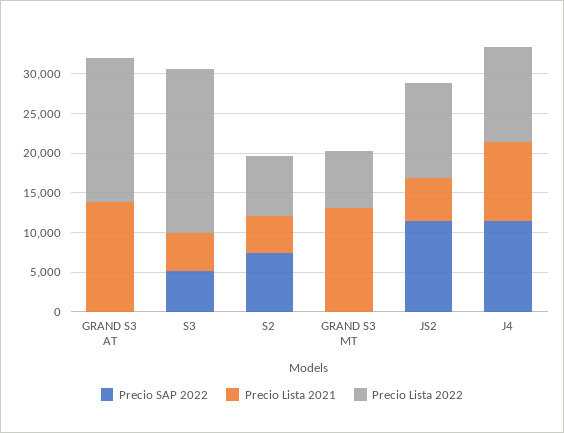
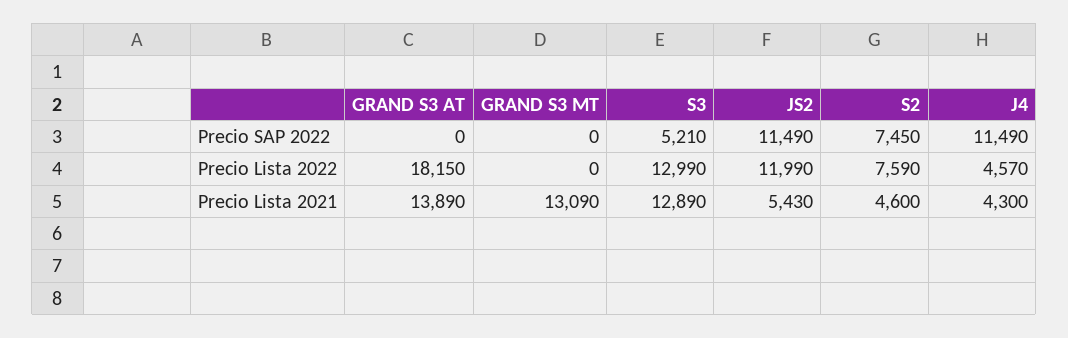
Precio Lista 2021, S3: 5000 -> 12890
Precio Lista 2022, S3: 20000 -> 12990
Precio Lista 2022, GRAND S3 MT: 7500 -> 0
Precio Lista 2021, J4: 10000 -> 4300
Precio Lista 2022, J4: 12500 -> 4570

